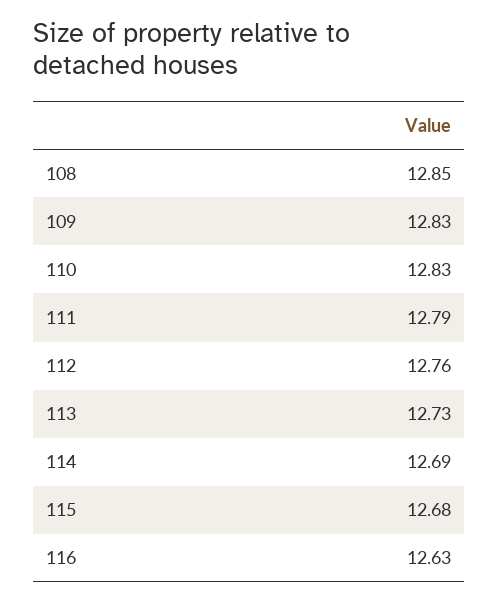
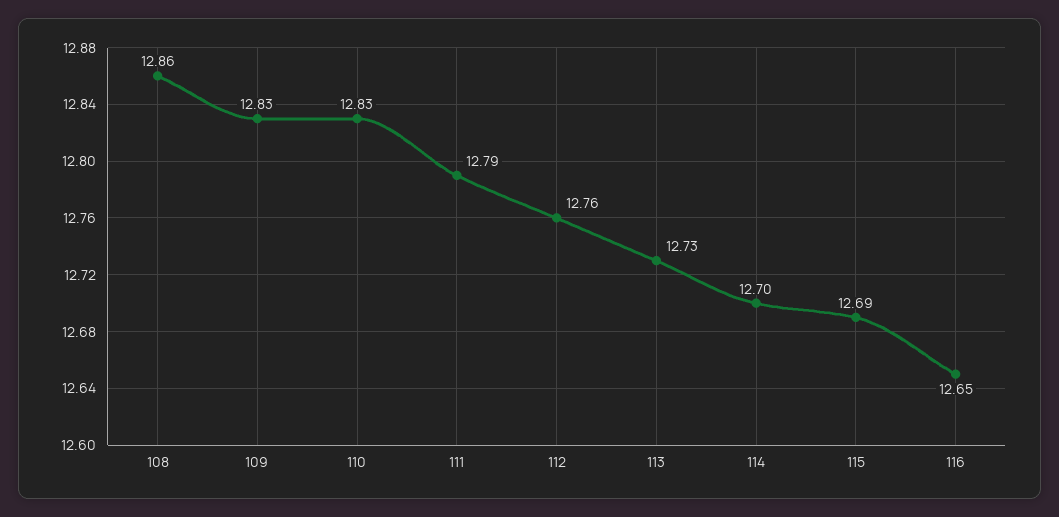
108: 12.85 -> 12.86
114: 12.69 -> 12.7
115: 12.68 -> 12.69
116: 12.63 -> 12.65

